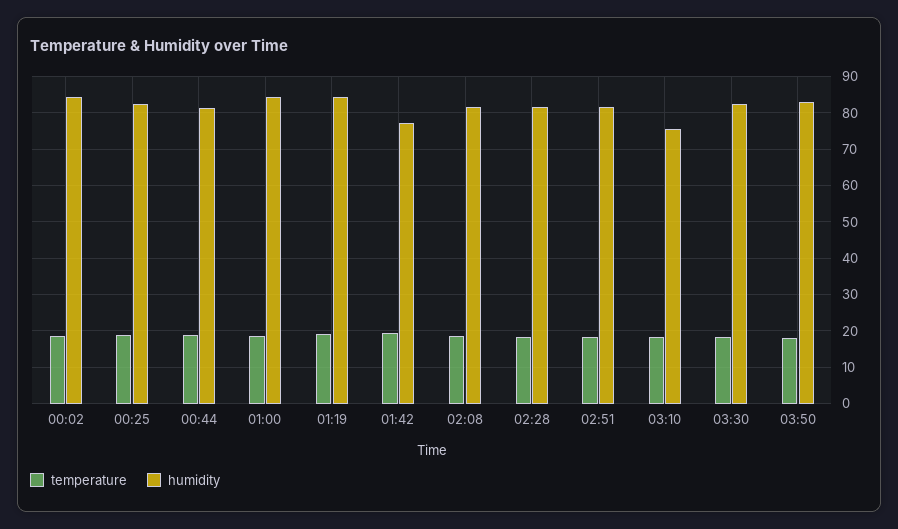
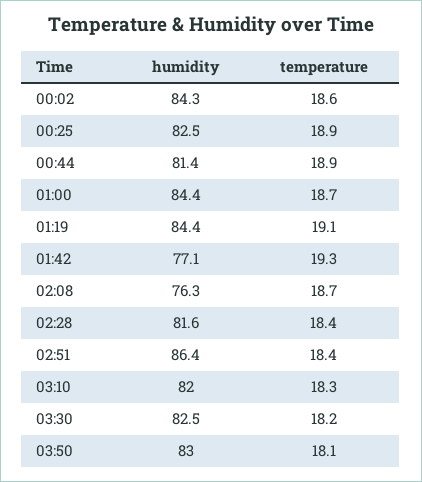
humidity, 02:08: 82 -> 76.3
humidity, 02:51: 82 -> 86.4
humidity, 03:10: 76 -> 82

